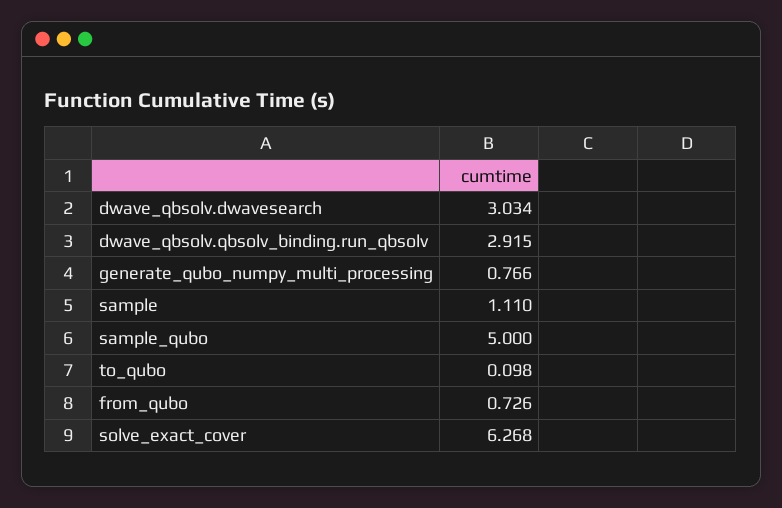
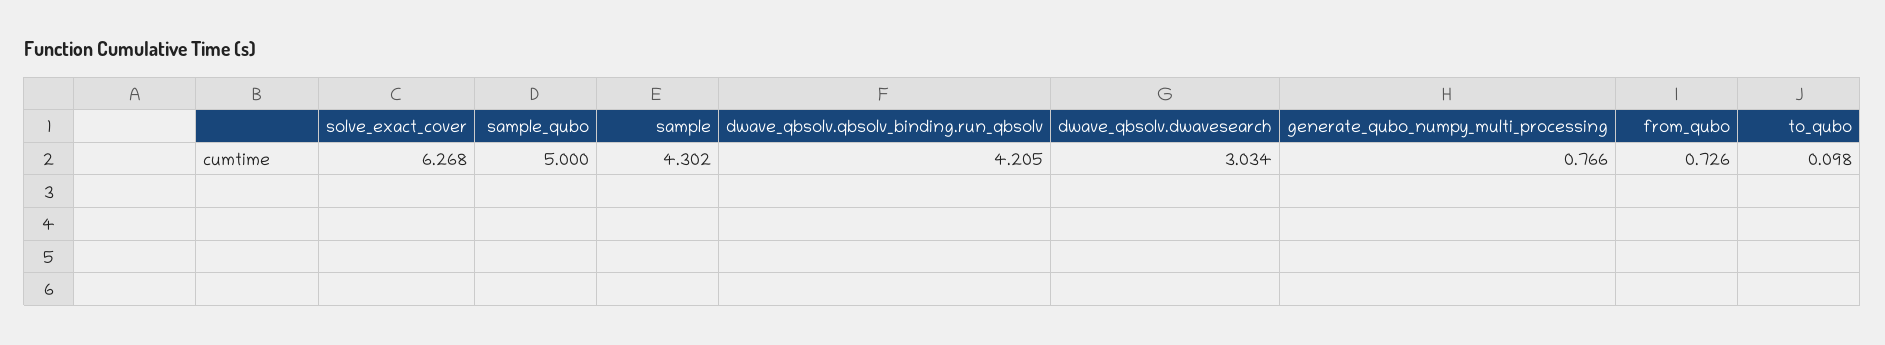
dwave_qbsolv.qbsolv_binding.run_qbsolv: 2.915 -> 4.205
sample: 1.11 -> 4.302

